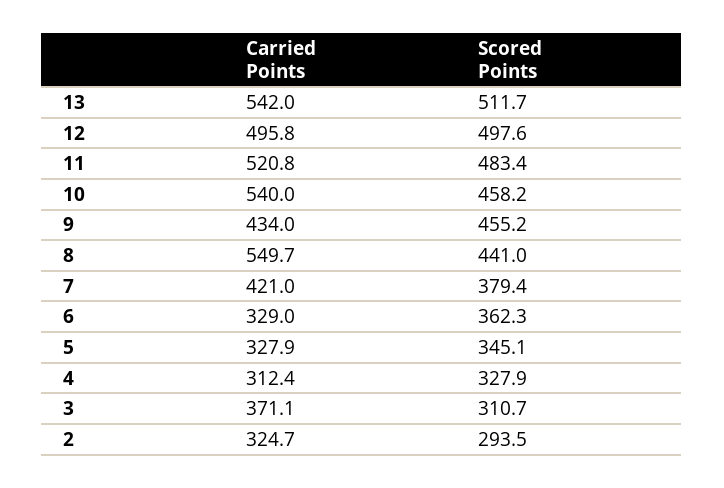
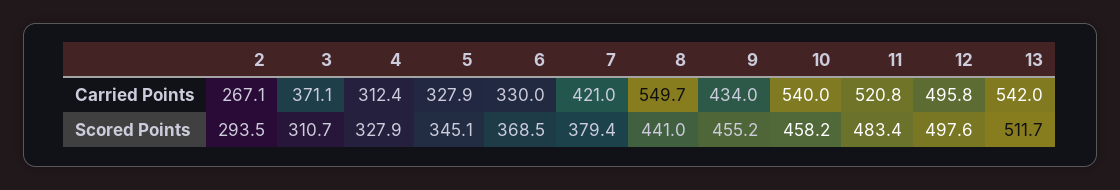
Carried Points, 6: 329 -> 330
Scored Points, 6: 362.3 -> 368.5
Carried Points, 2: 324.7 -> 267.1

